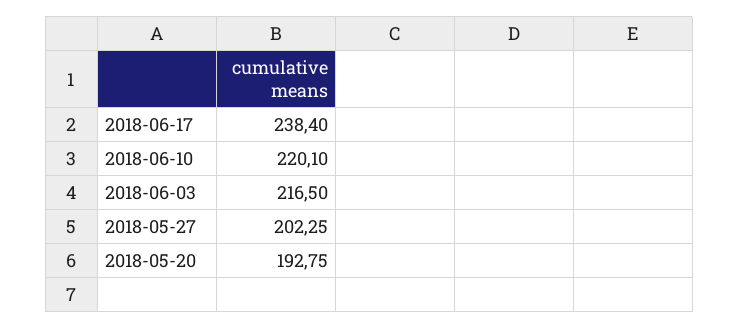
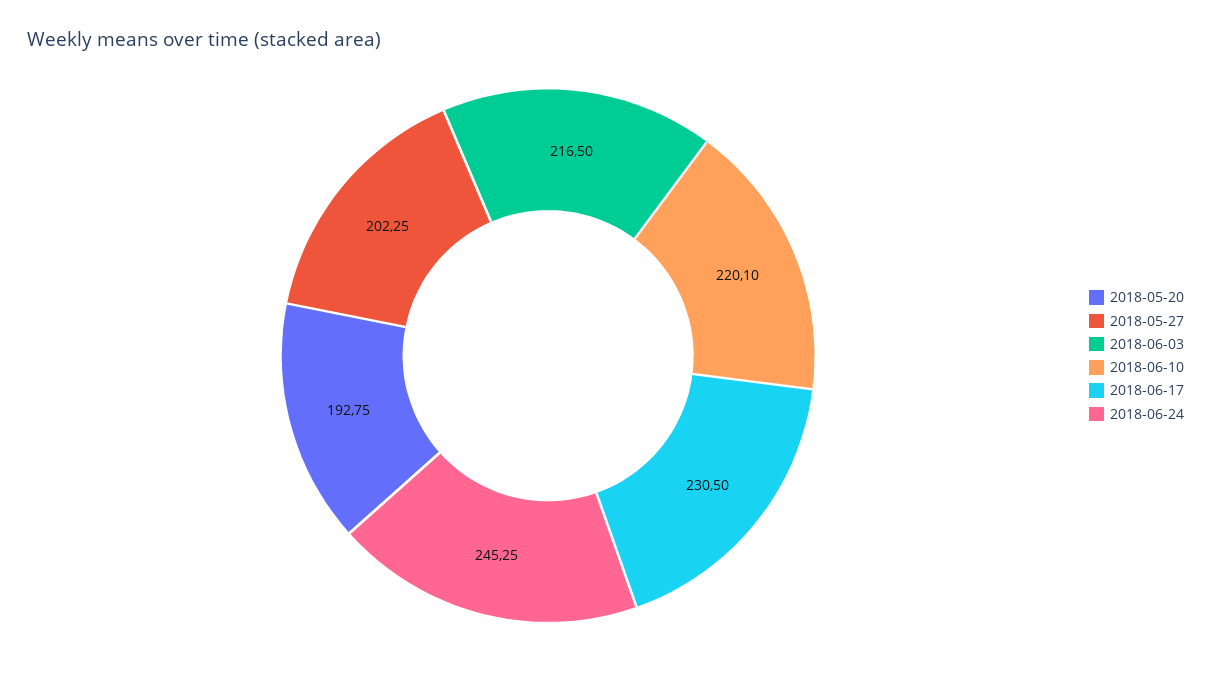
2018-06-17: 238.4 -> 230.5
2018-06-24: none -> 245.25

